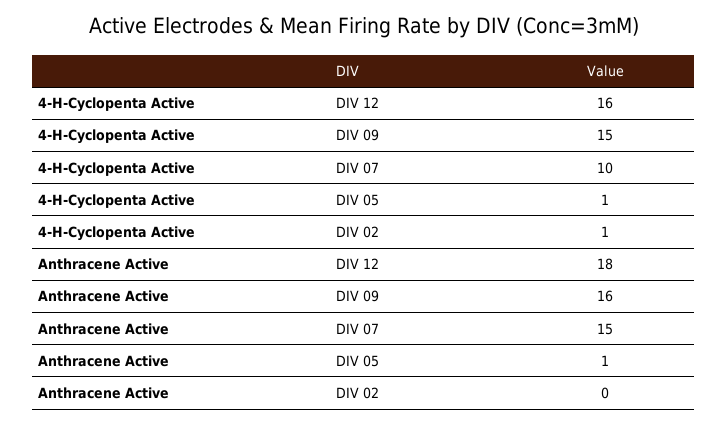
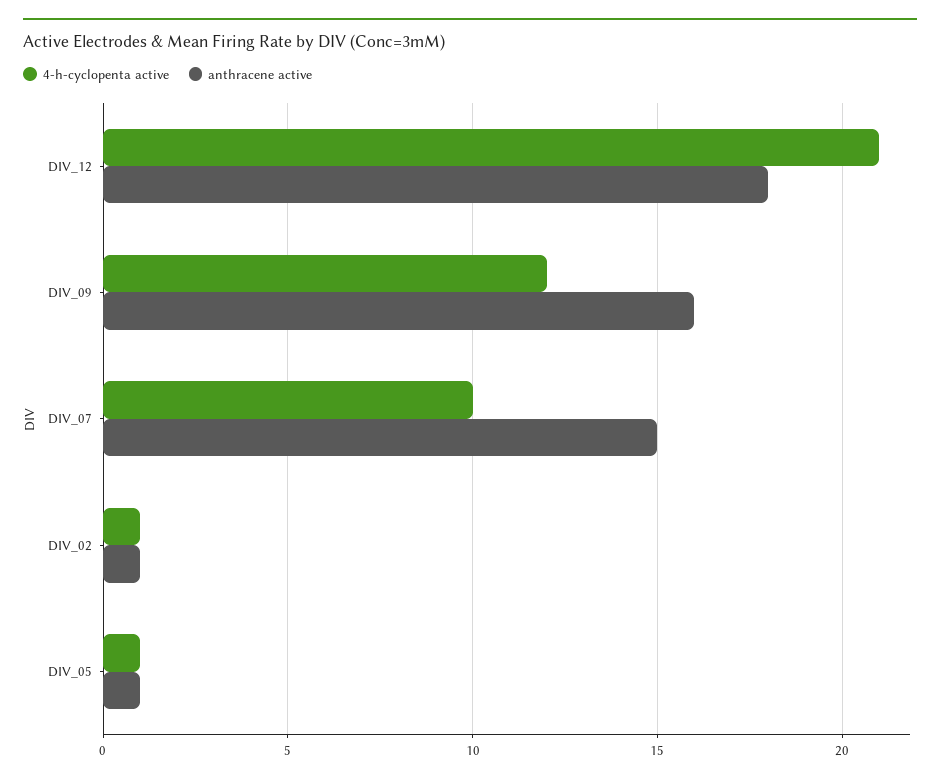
4-H-Cyclopenta Active, DIV 12: 16 -> 21
4-H-Cyclopenta Active, DIV 09: 15 -> 12
Anthracene Active, DIV 02: 0 -> 1

